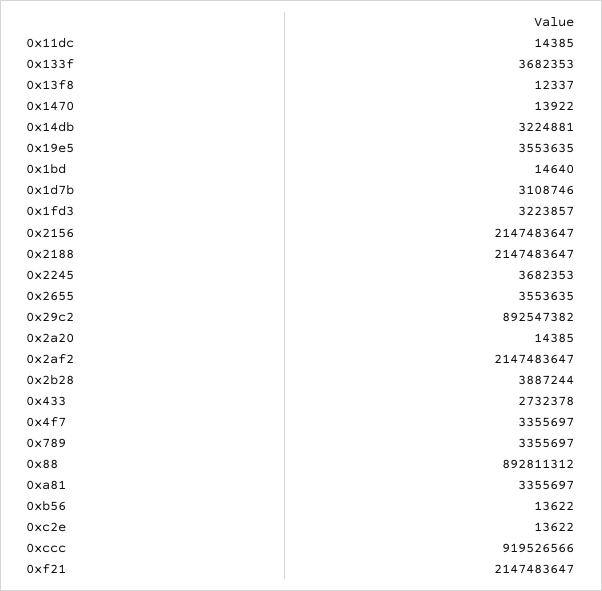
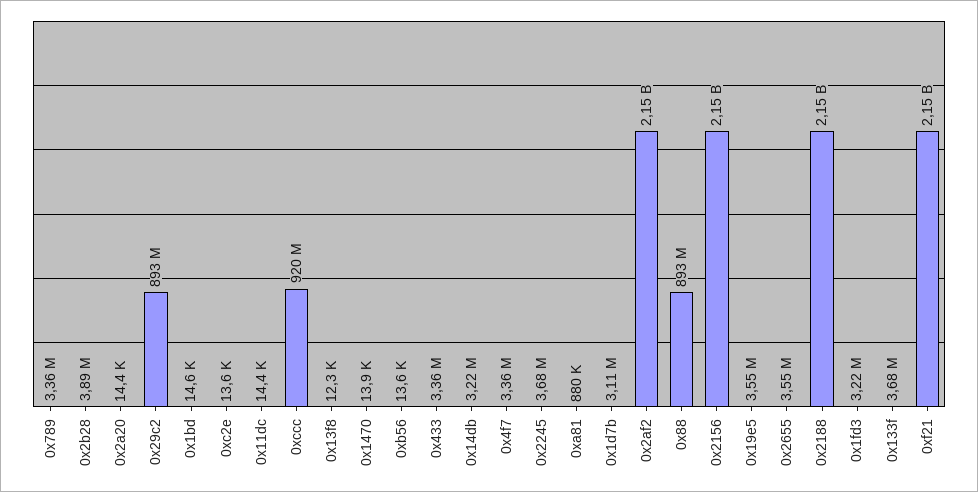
0x433: 2732378 -> 3360000
0xa81: 3355697 -> 880000

